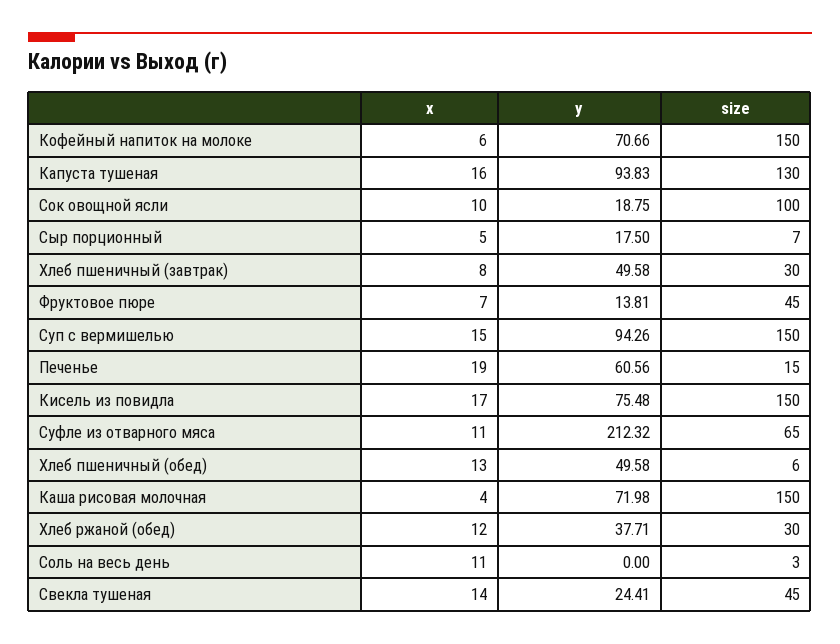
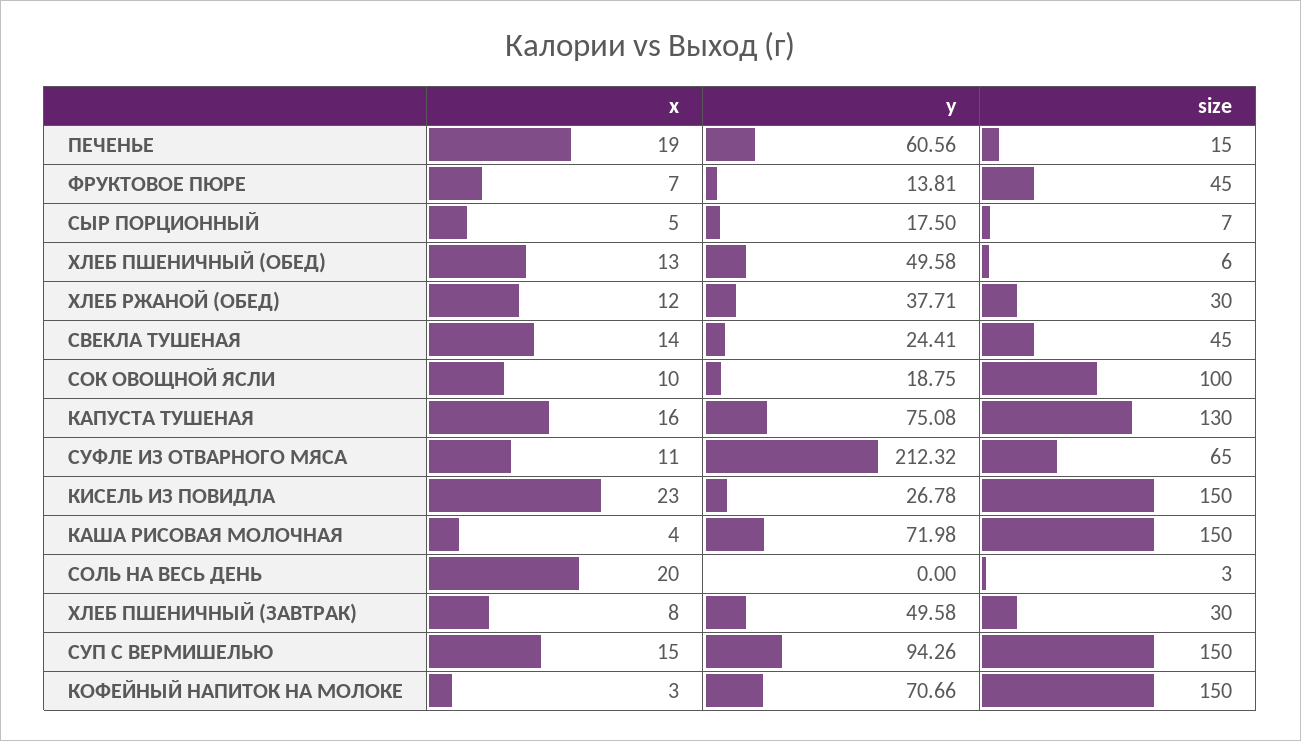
x, Кофейный напиток на молоке: 6 -> 3
y, Капуста тушеная: 93.83 -> 75.08
x, Кисель из повидла: 17 -> 23
y, Кисель из повидла: 75.48 -> 26.78
x, Соль на весь день: 11 -> 20

